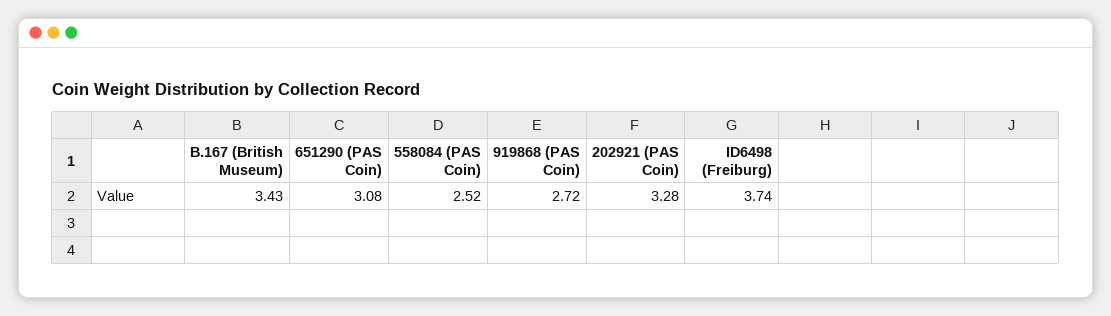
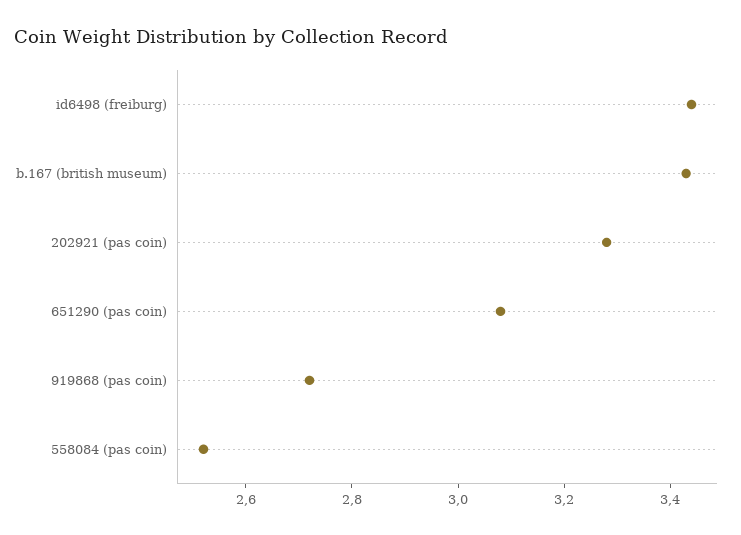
ID6498 (Freiburg): 3.74 -> 3.45

